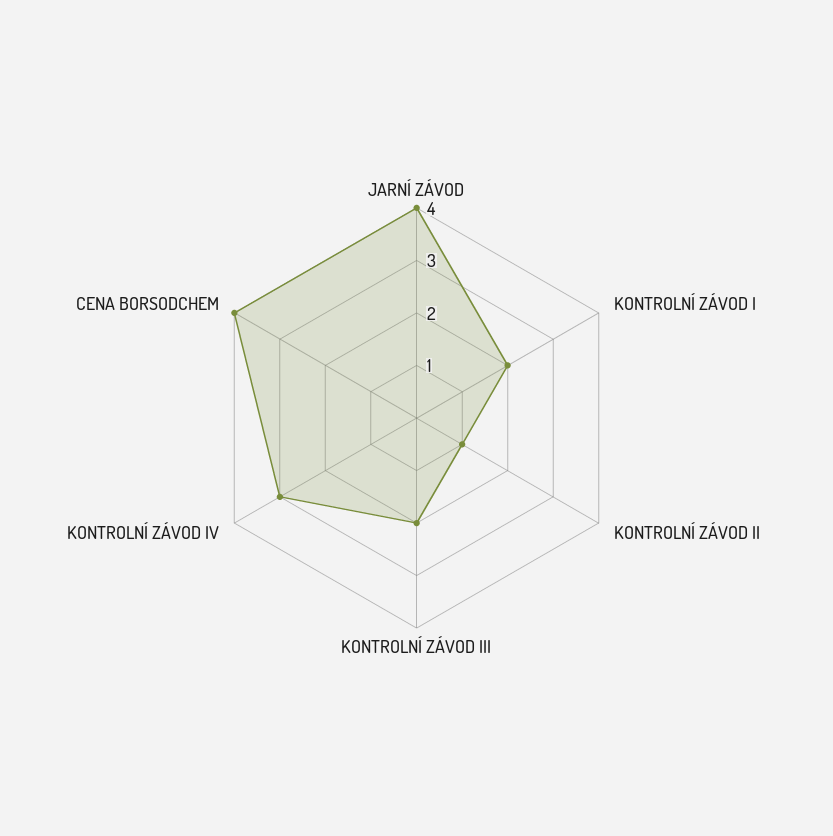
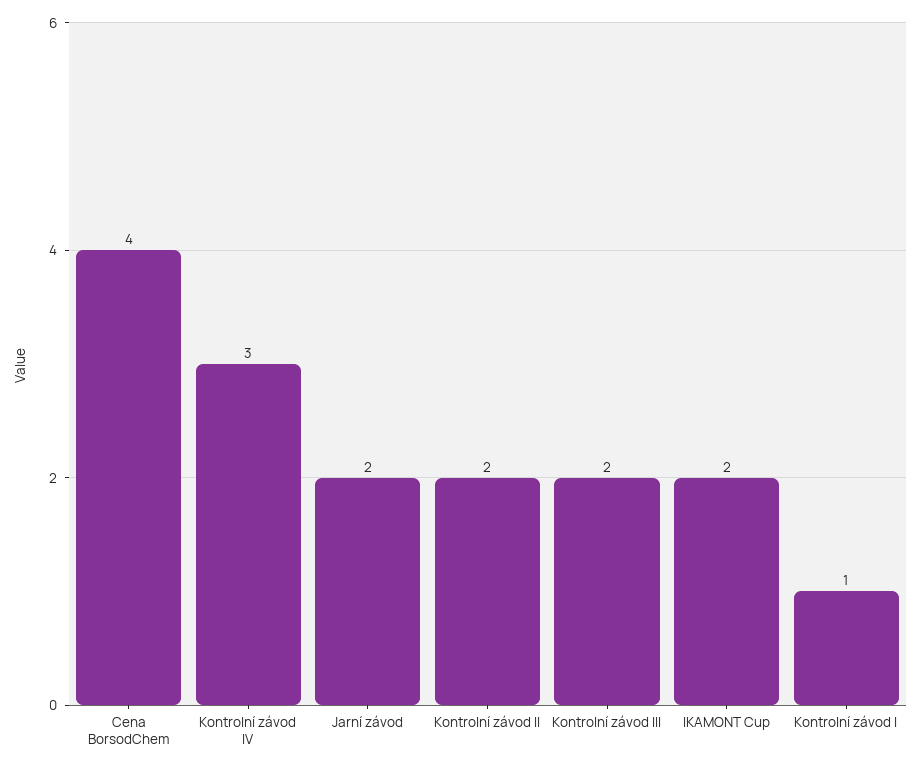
JARNÍ ZÁVOD: 4 -> 2
KONTROLNÍ ZÁVOD I: 2 -> 1
KONTROLNÍ ZÁVOD II: 1 -> 2
IKAMONT Cup: none -> 2

